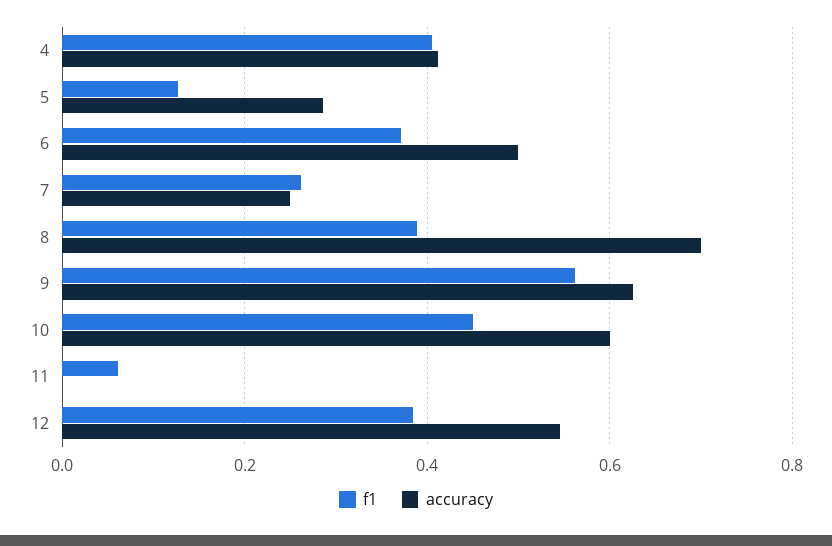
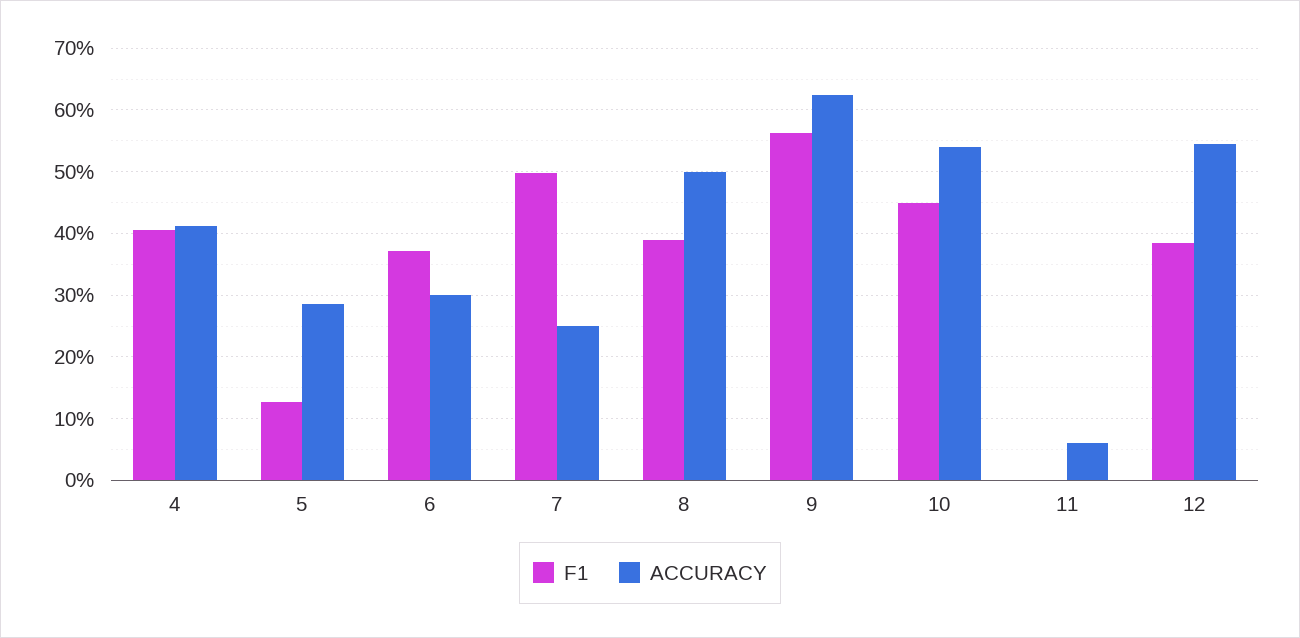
accuracy, 6: 0.5 -> 0.3
f1, 7: 0.26 -> 0.5
accuracy, 8: 0.7 -> 0.5
accuracy, 10: 0.6 -> 0.54
f1, 11: 0.06 -> 0
accuracy, 11: 0 -> 0.06

